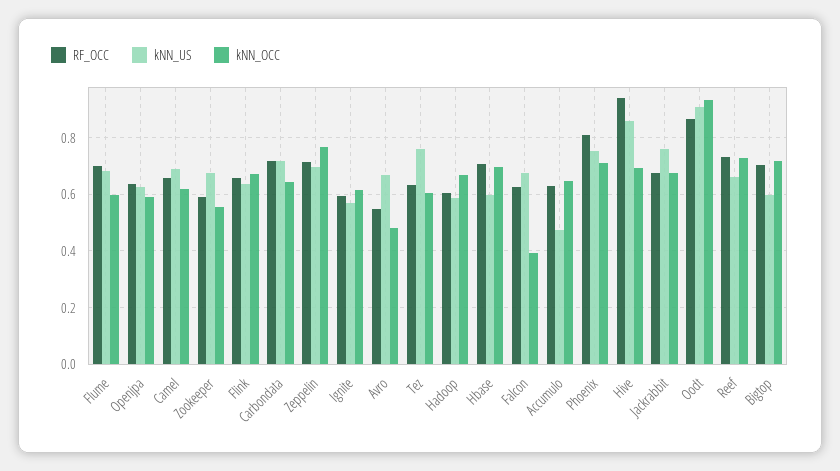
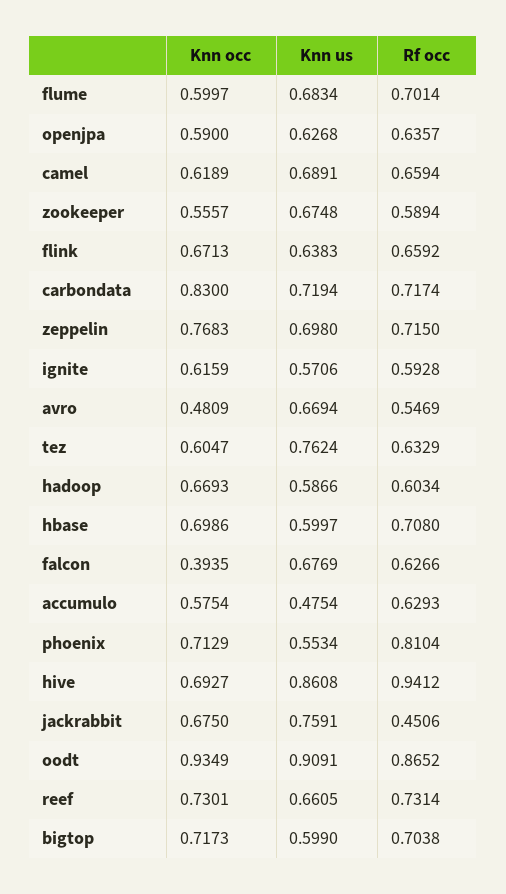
kNN_OCC, Carbondata: 0.65 -> 0.83
kNN_OCC, Accumulo: 0.65 -> 0.5754
kNN_US, Phoenix: 0.75 -> 0.5534
RF_OCC, Jackrabbit: 0.675 -> 0.4506

